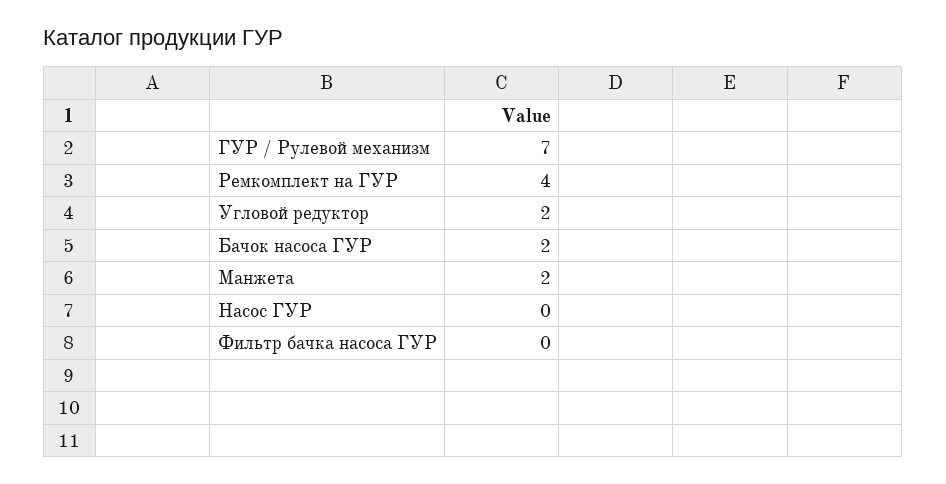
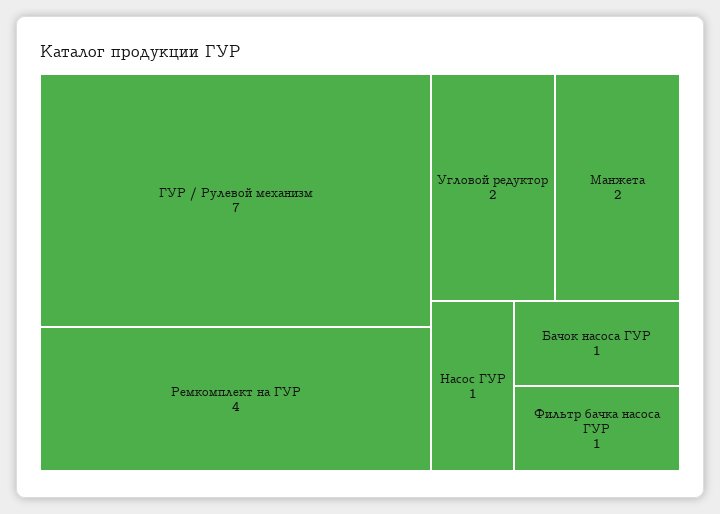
Бачок насоса ГУР: 2 -> 1
Насос ГУР: 0 -> 1
Фильтр бачка насоса ГУР: 0 -> 1

